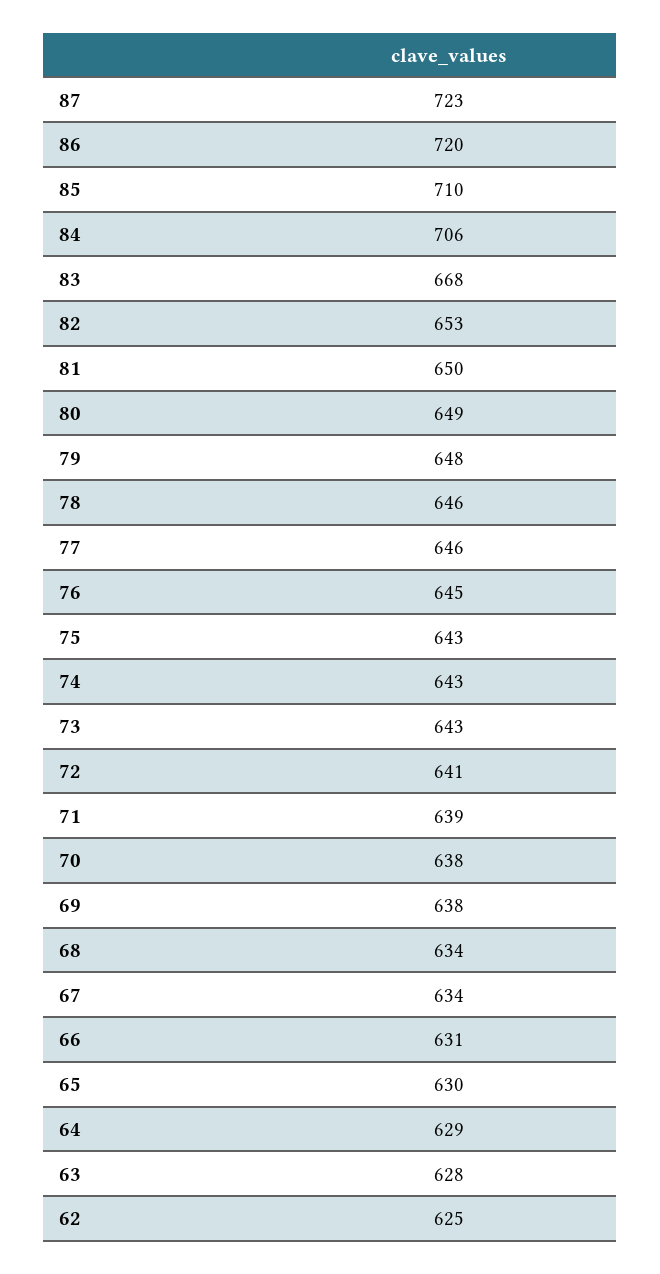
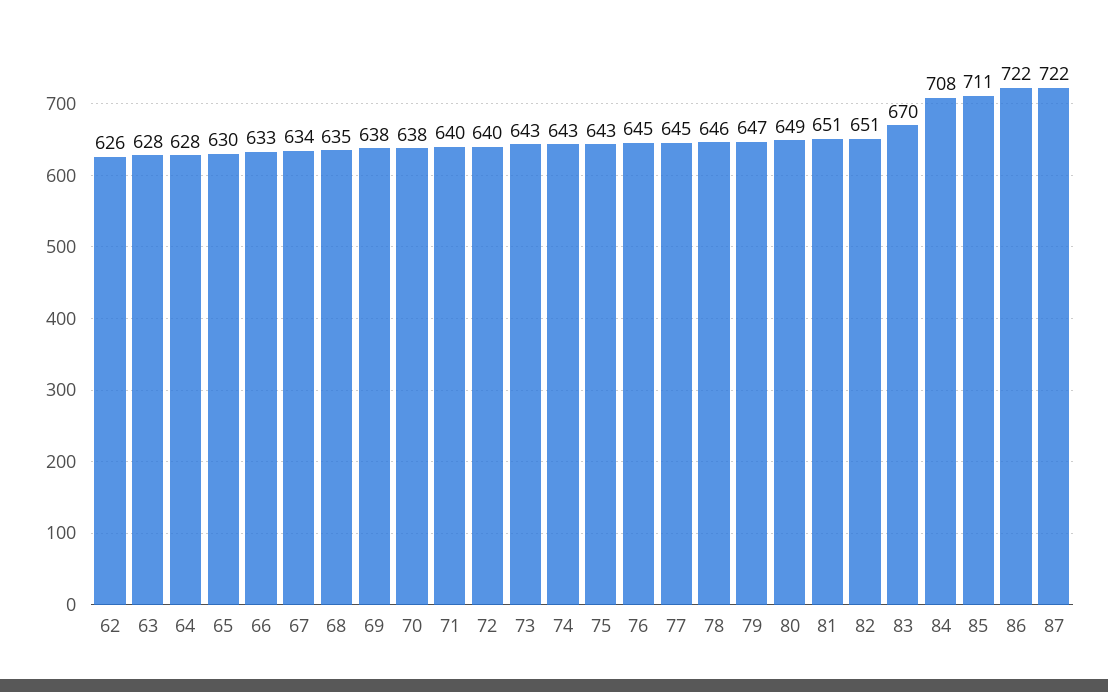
87: 723 -> 722
86: 720 -> 722
85: 710 -> 711
84: 706 -> 708
83: 668 -> 670
82: 653 -> 651
81: 650 -> 651
79: 648 -> 647
77: 646 -> 645
72: 641 -> 640
71: 639 -> 640
68: 634 -> 635
66: 631 -> 633
64: 629 -> 628
62: 625 -> 626

